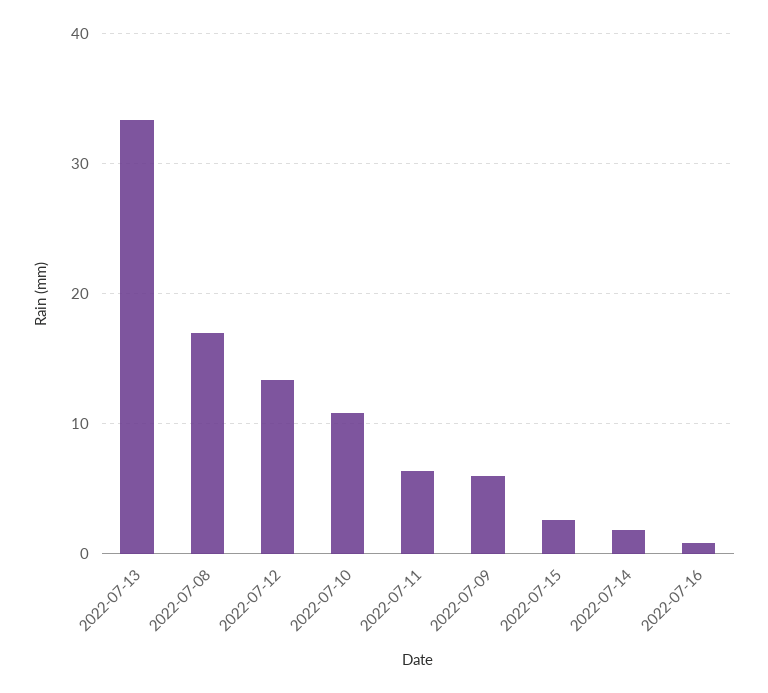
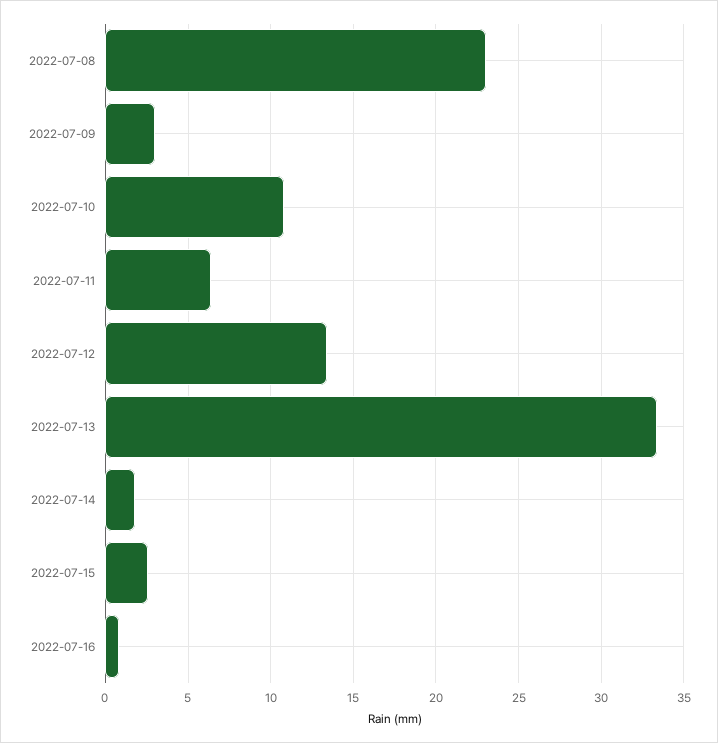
2022-07-08: 17 -> 23
2022-07-09: 6 -> 3

